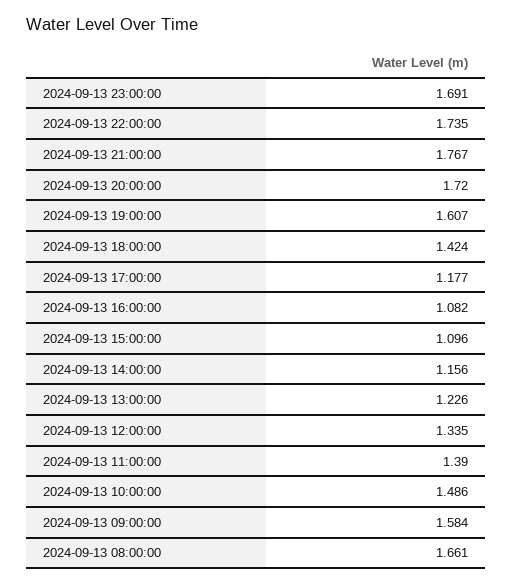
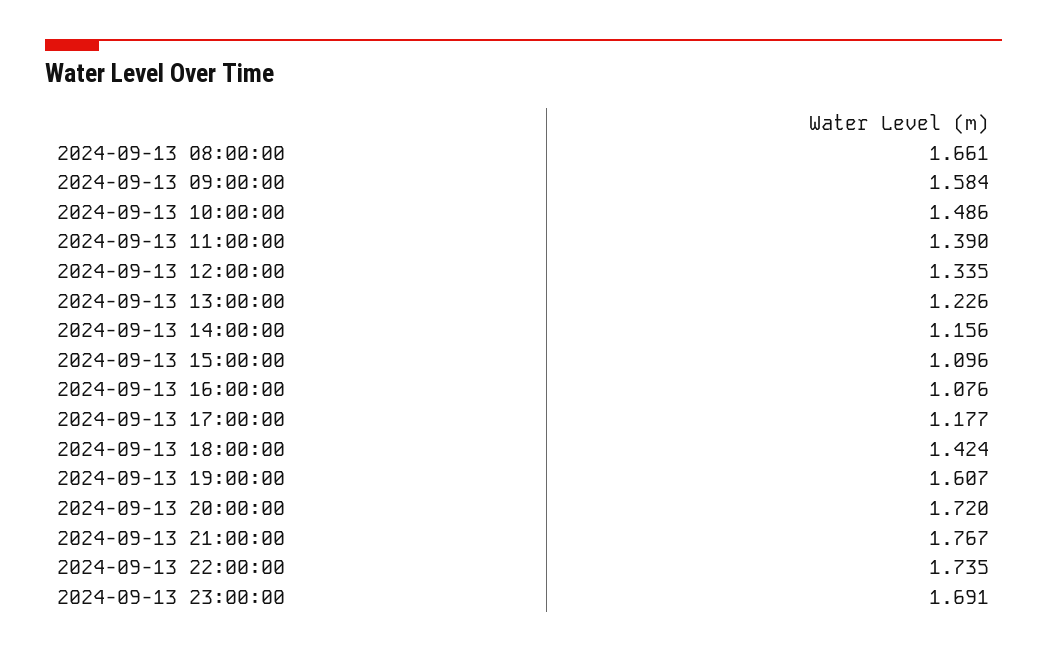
2024-09-13 16:00:00: 1.082 -> 1.076

